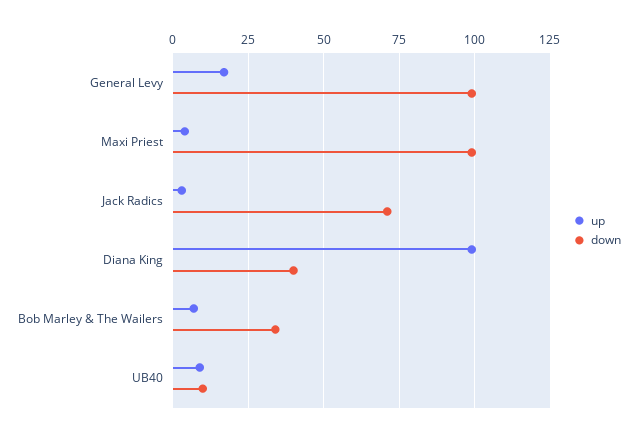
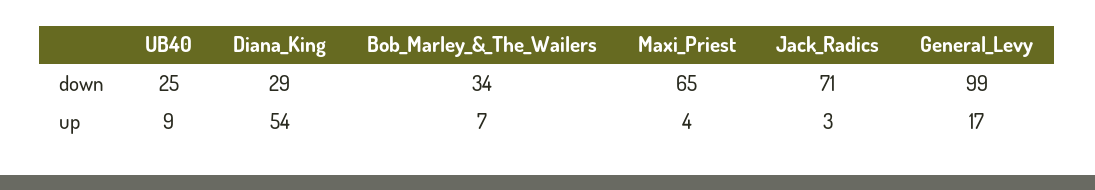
down, Maxi Priest: 100 -> 65
up, Diana King: 100 -> 54
down, Diana King: 40 -> 29
down, UB40: 10 -> 25

